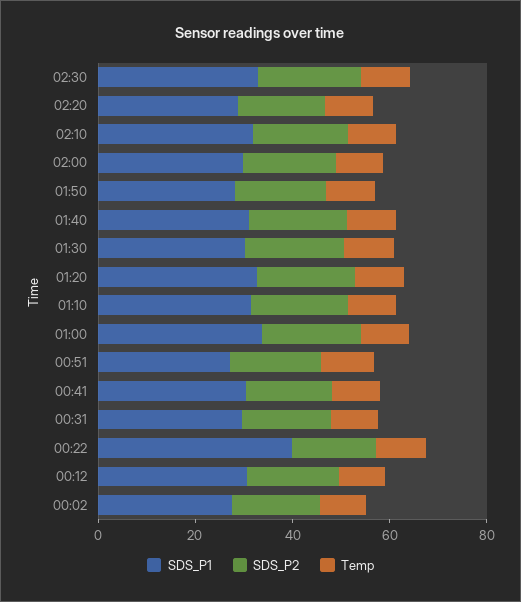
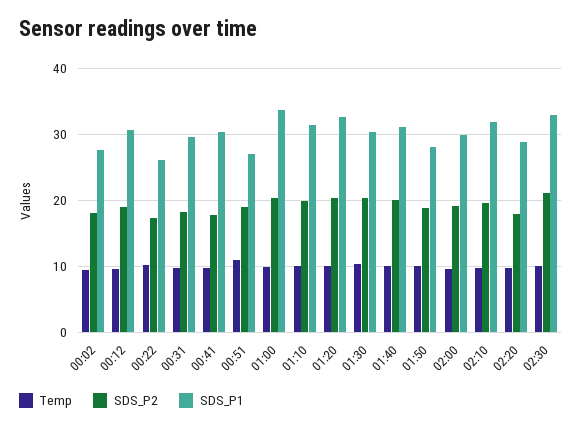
SDS_P1, 00:22: 40 -> 26

